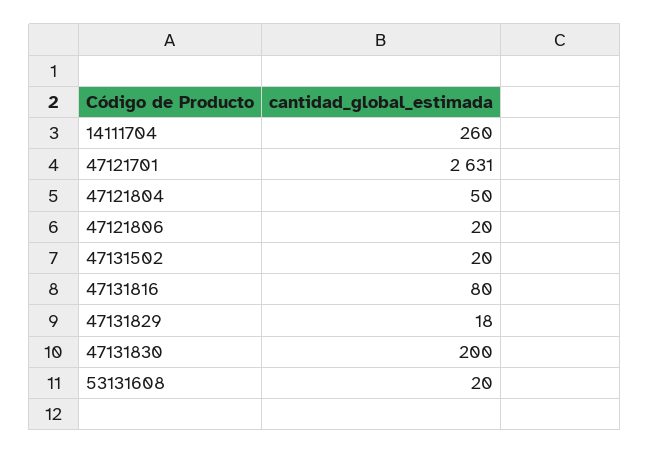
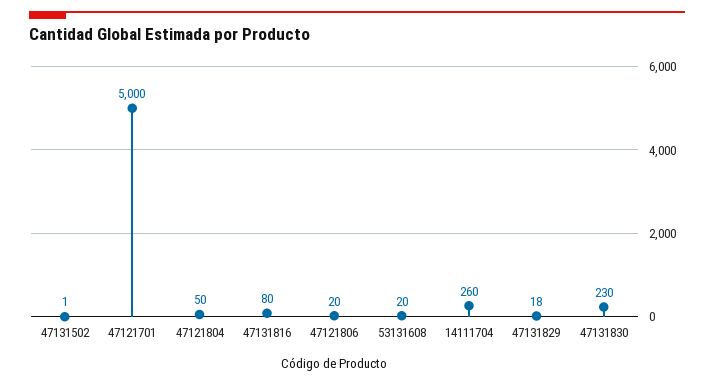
47121701: 2631 -> 5000
47131502: 20 -> 1
47131830: 200 -> 230

